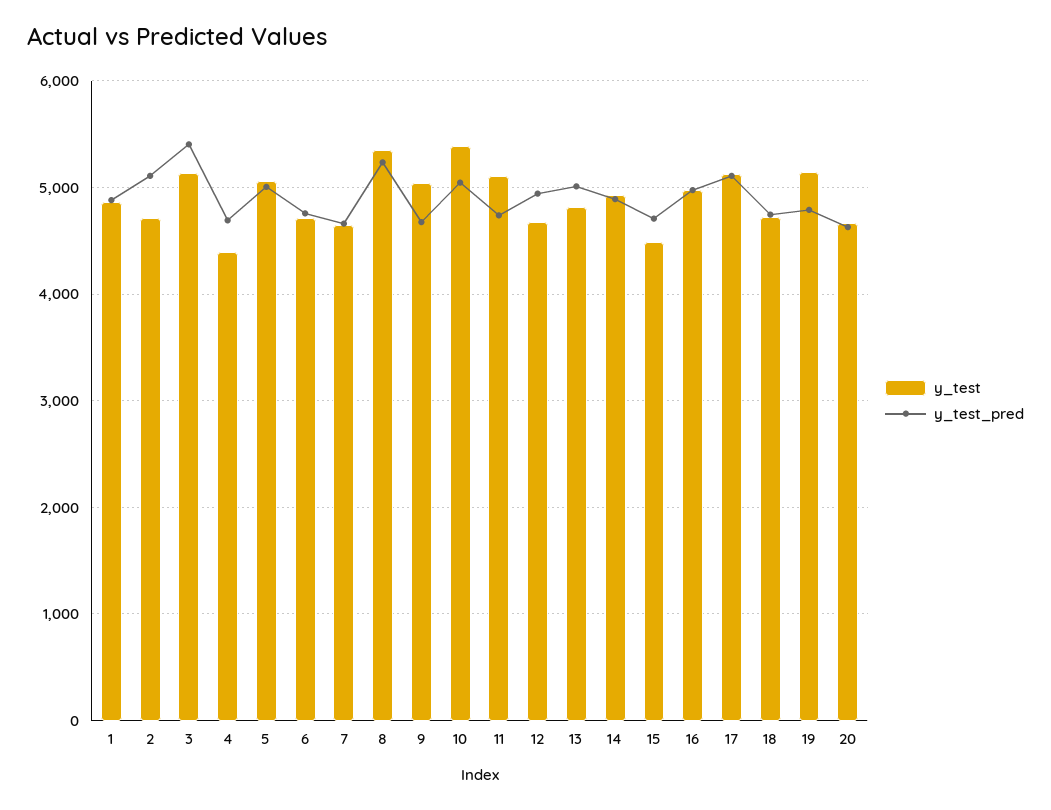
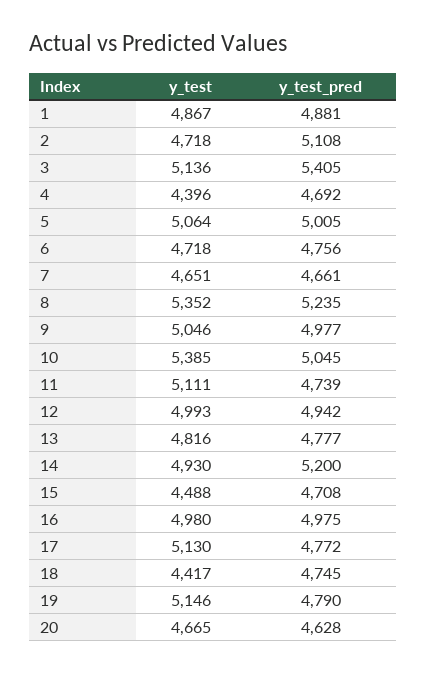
y_test_pred, 9: 4700 -> 4977
y_test, 12: 4700 -> 4993
y_test_pred, 13: 5000 -> 4777
y_test_pred, 14: 4900 -> 5200
y_test_pred, 17: 5100 -> 4772
y_test, 18: 4700 -> 4417

